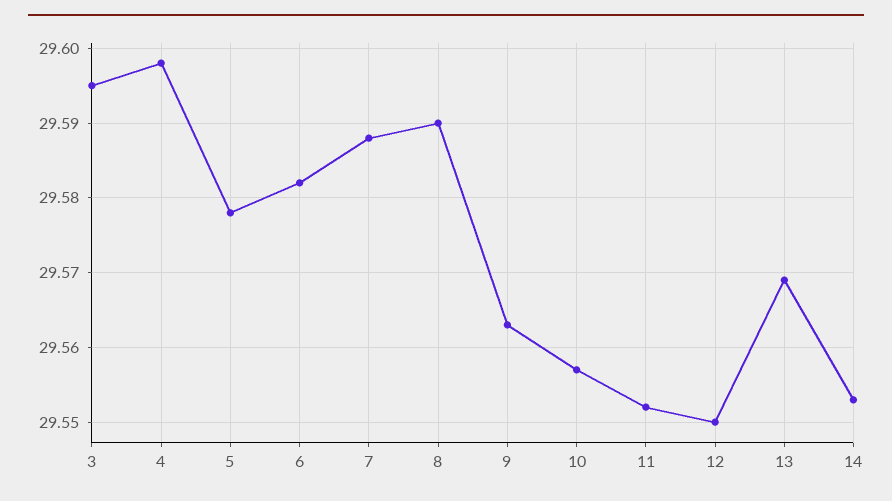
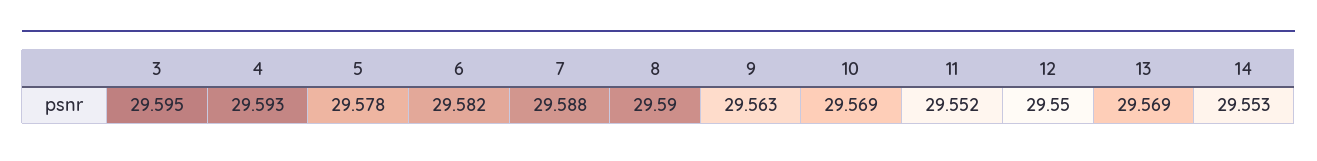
4: 29.598 -> 29.593
10: 29.557 -> 29.569

